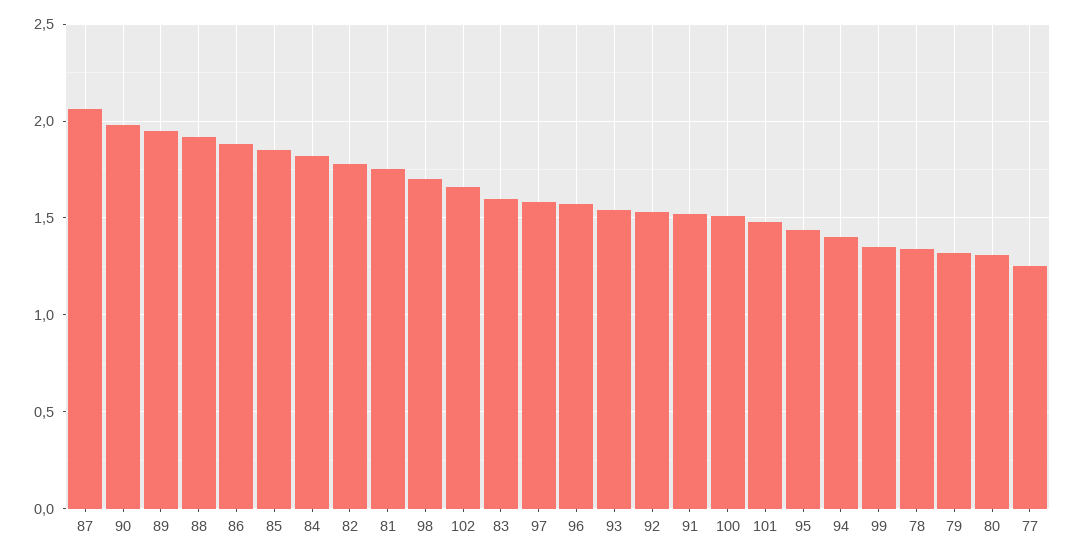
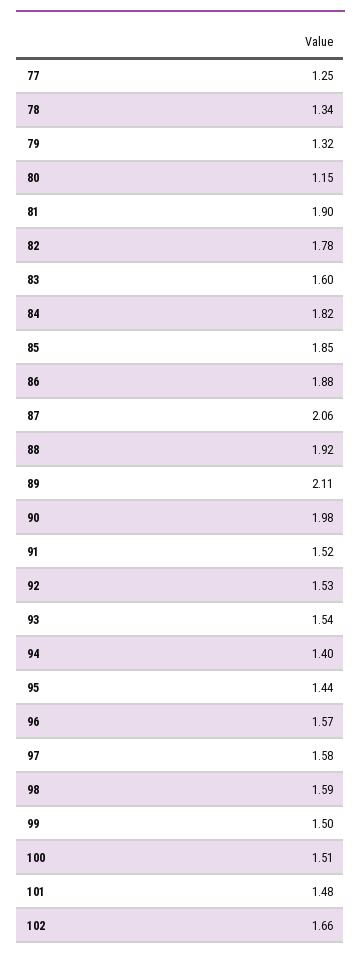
89: 1.95 -> 2.11
81: 1.75 -> 1.9
98: 1.7 -> 1.59
99: 1.35 -> 1.5
80: 1.3 -> 1.15

